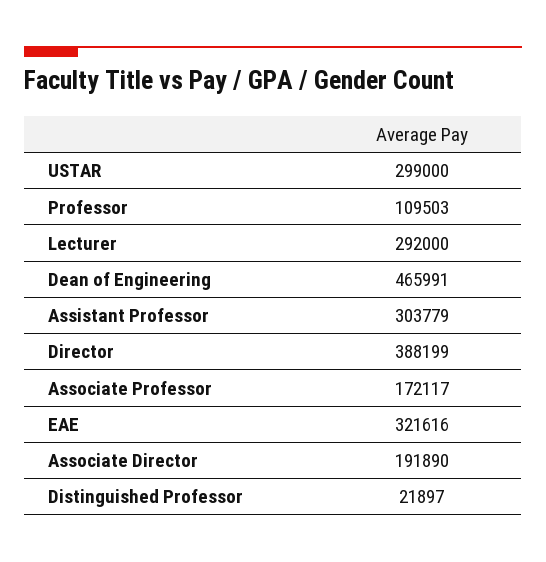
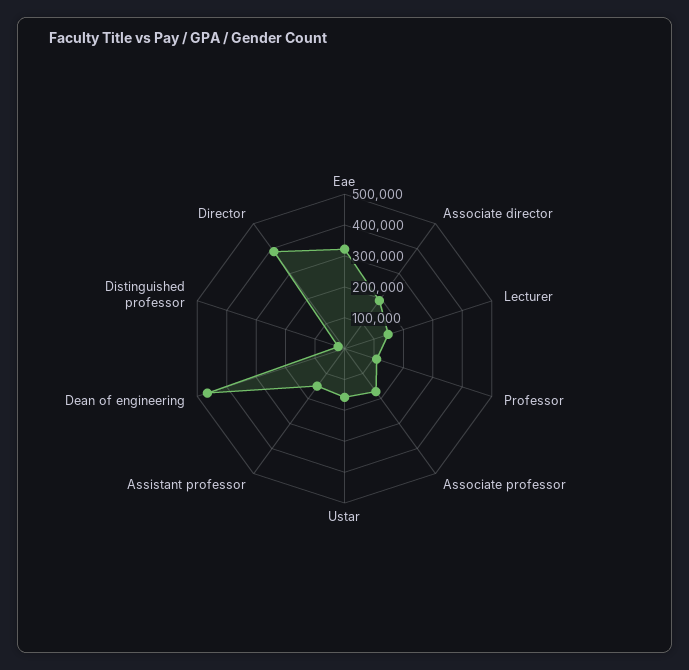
USTAR: 299000 -> 150000
Lecturer: 292000 -> 150000
Assistant Professor: 303779 -> 150000

